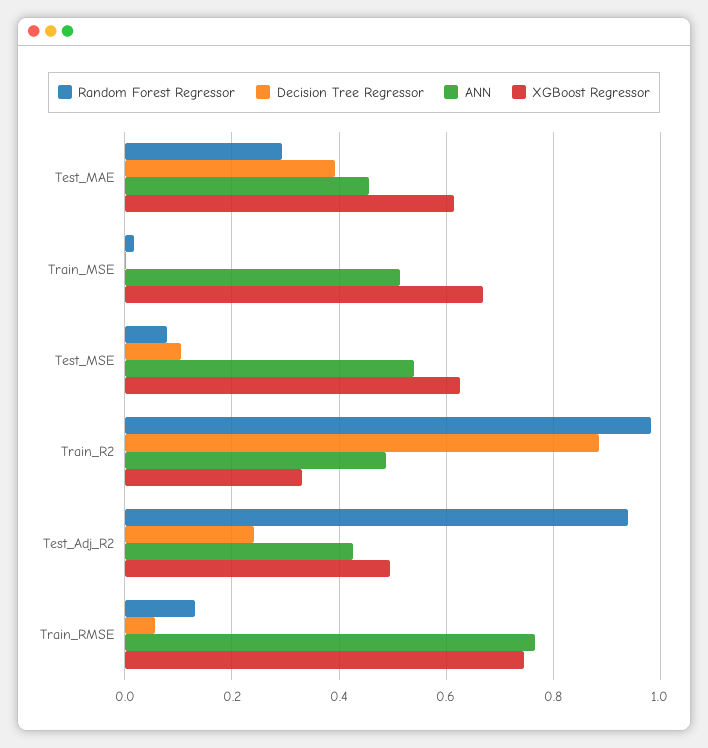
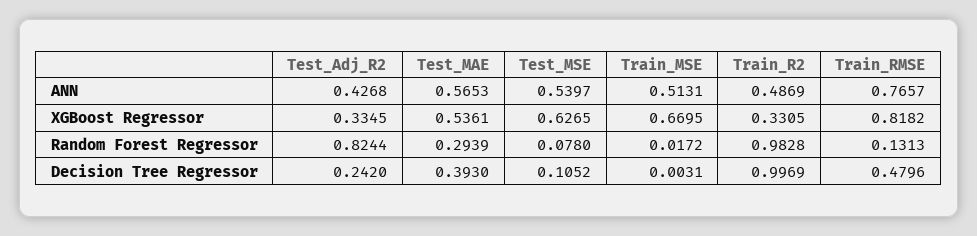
ANN, Test_MAE: 0.46 -> 0.5653
XGBoost Regressor, Test_MAE: 0.62 -> 0.5361
Decision Tree Regressor, Train_R2: 0.88 -> 0.9969
Random Forest Regressor, Test_Adj_R2: 0.94 -> 0.8244
XGBoost Regressor, Test_Adj_R2: 0.5 -> 0.3345
Decision Tree Regressor, Train_RMSE: 0.06 -> 0.4796
XGBoost Regressor, Train_RMSE: 0.74 -> 0.8182

